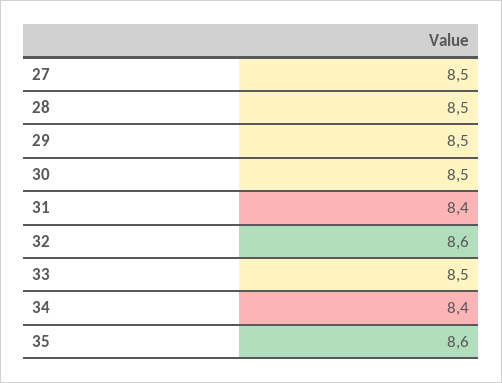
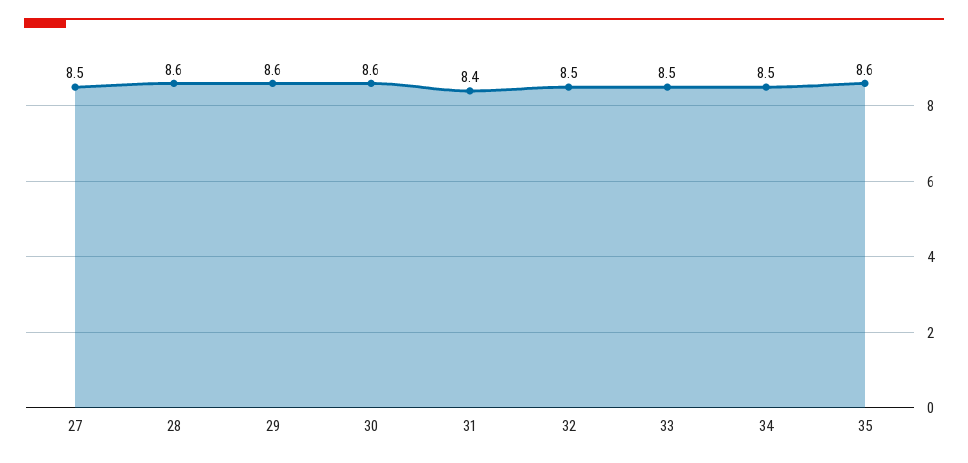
28: 8.5 -> 8.6
29: 8.5 -> 8.6
30: 8.5 -> 8.6
32: 8.6 -> 8.5
34: 8.4 -> 8.5

